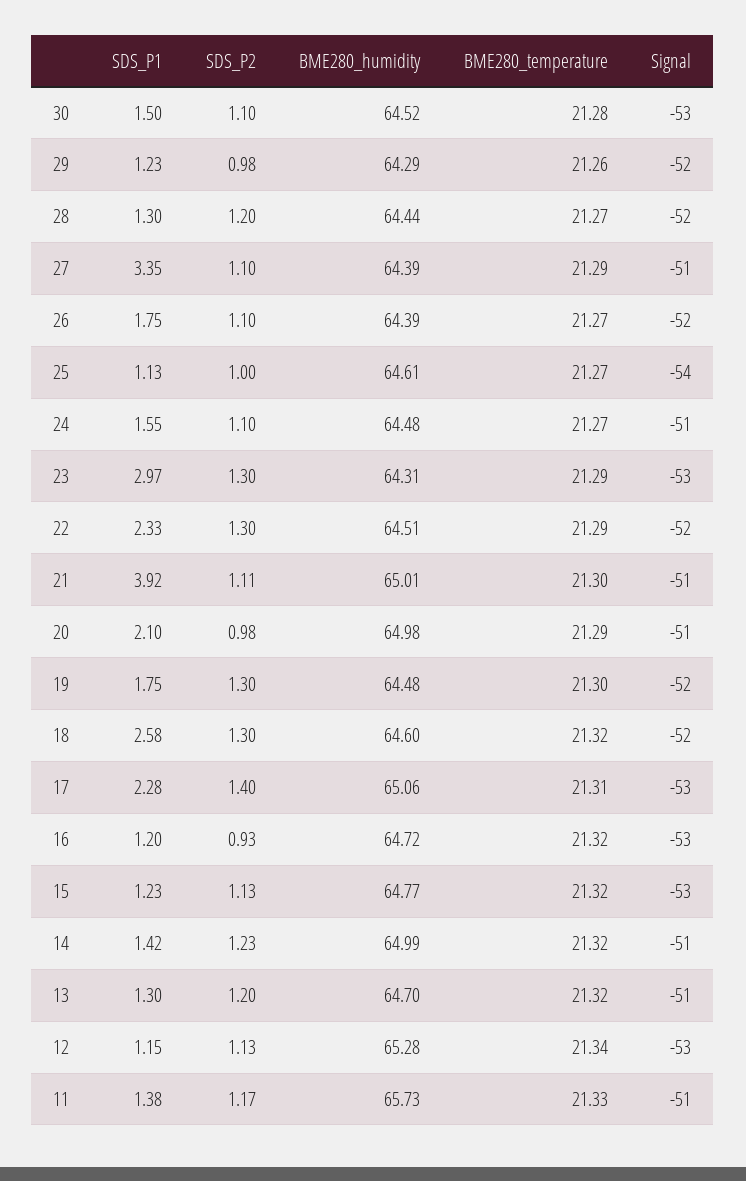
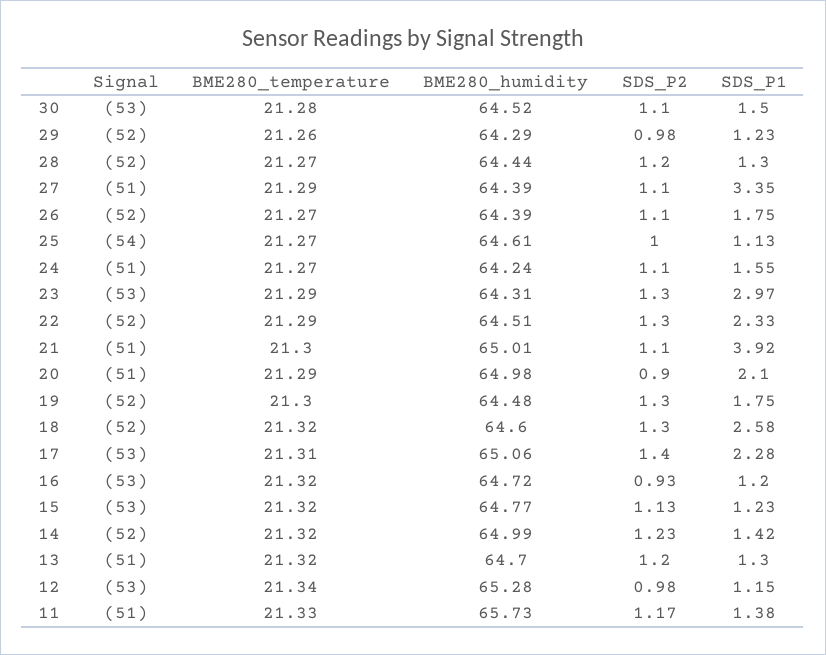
BME280_humidity, 24: 64.48 -> 64.24
SDS_P2, 21: 1.11 -> 1.1
SDS_P2, 20: 0.98 -> 0.9
Signal, 14: -51 -> -52
SDS_P2, 12: 1.13 -> 0.98

